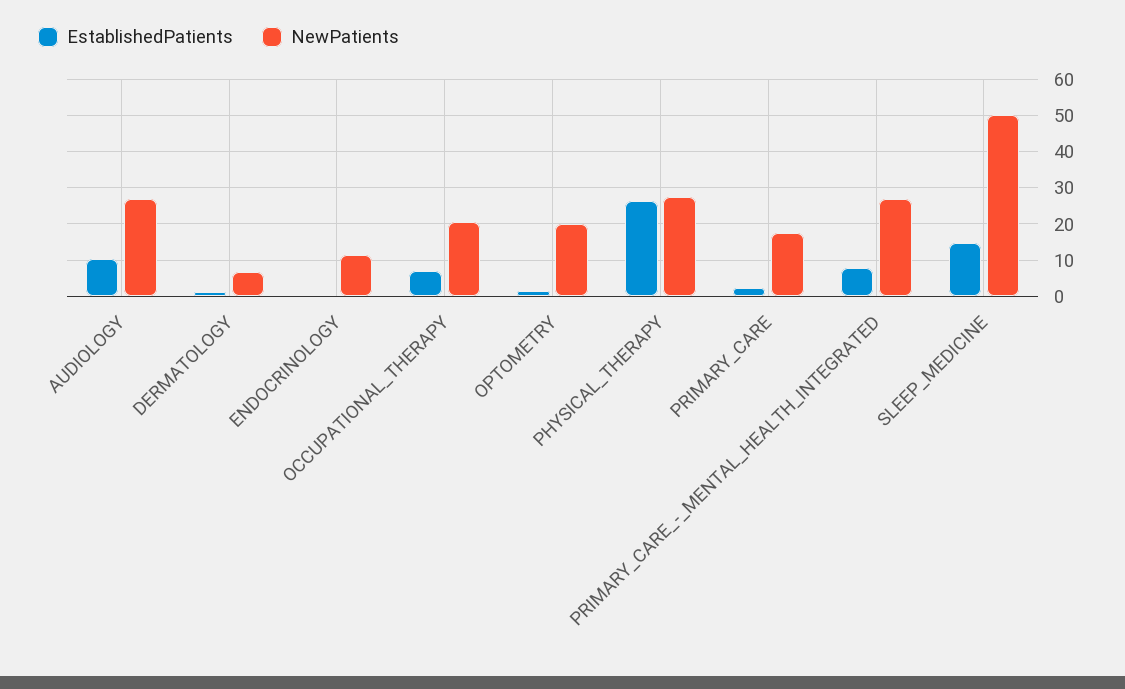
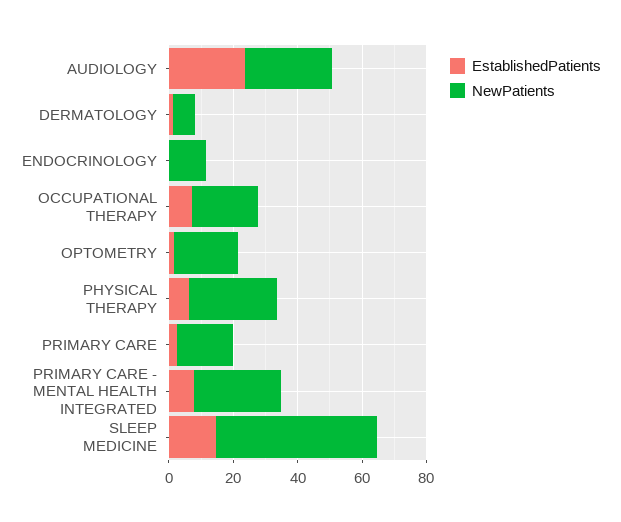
EstablishedPatients, AUDIOLOGY: 10 -> 25
EstablishedPatients, PHYSICAL_THERAPY: 26 -> 5

